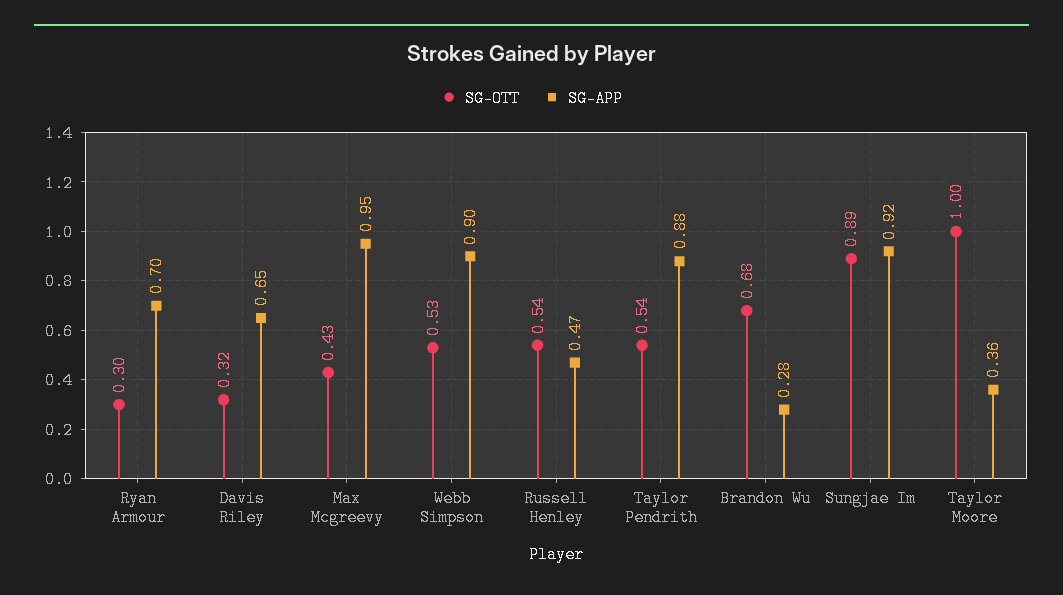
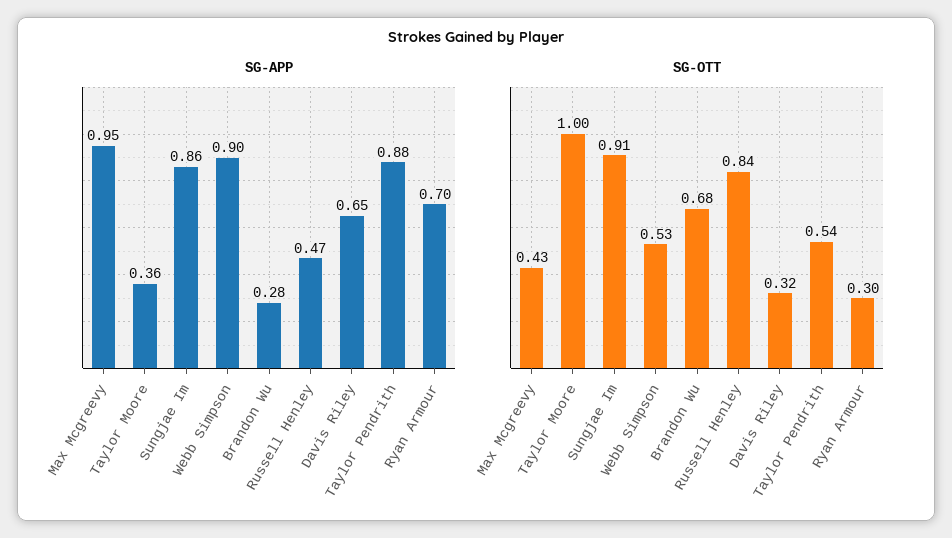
SG-OTT, Russell Henley: 0.54 -> 0.84
SG-OTT, Sungjae Im: 0.89 -> 0.91
SG-APP, Sungjae Im: 0.92 -> 0.86

